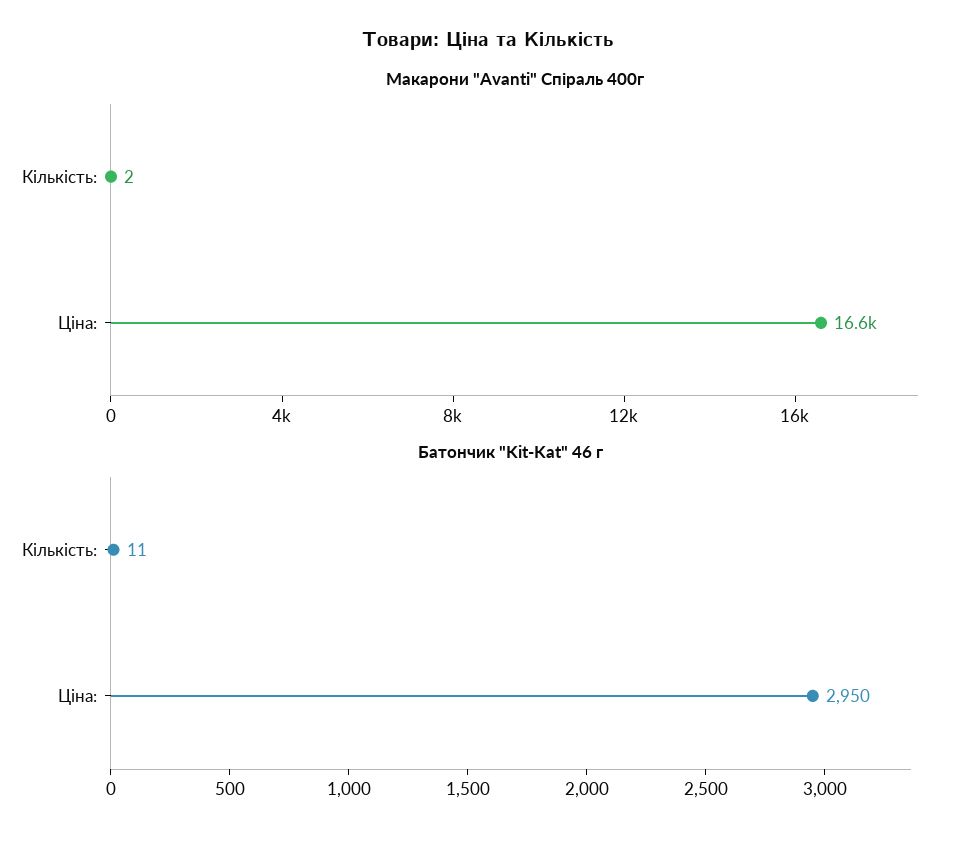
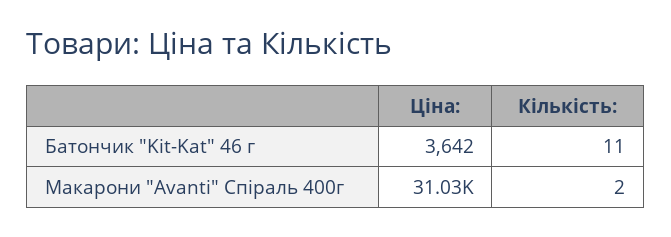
Макарони "Avanti" Спіраль 400г, Ціна:: 16600 -> 31030
Батончик "Kit-Kat" 46 г, Ціна:: 2950 -> 3642

